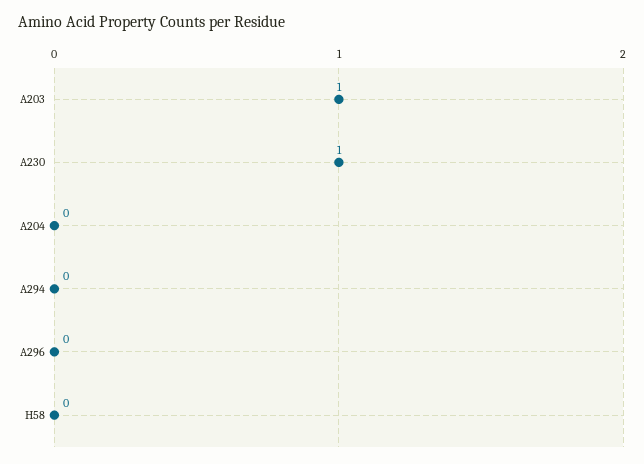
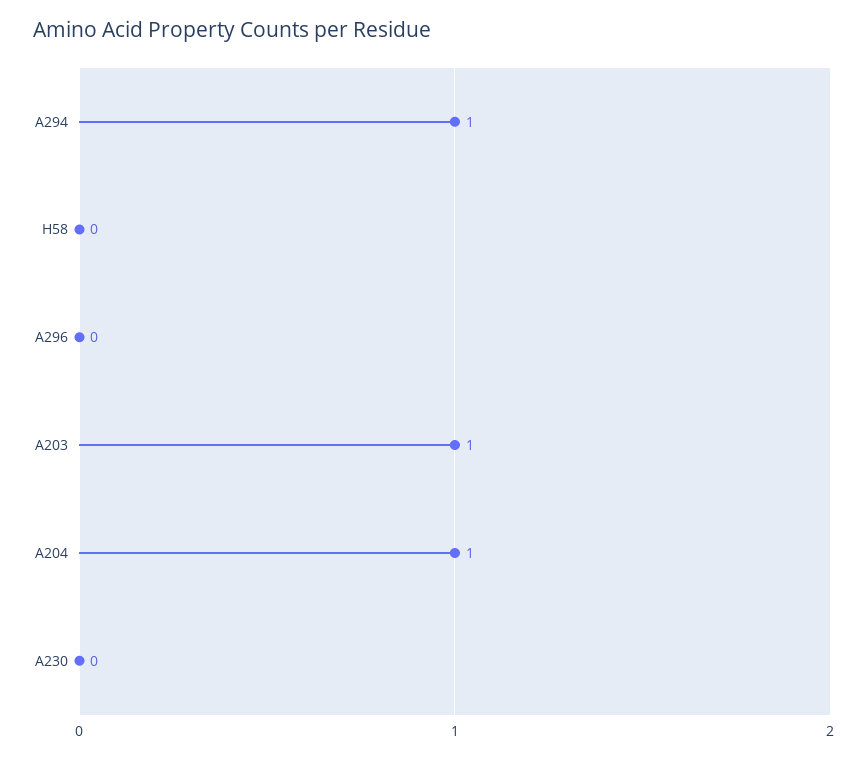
A230: 1 -> 0
A204: 0 -> 1
A294: 0 -> 1

